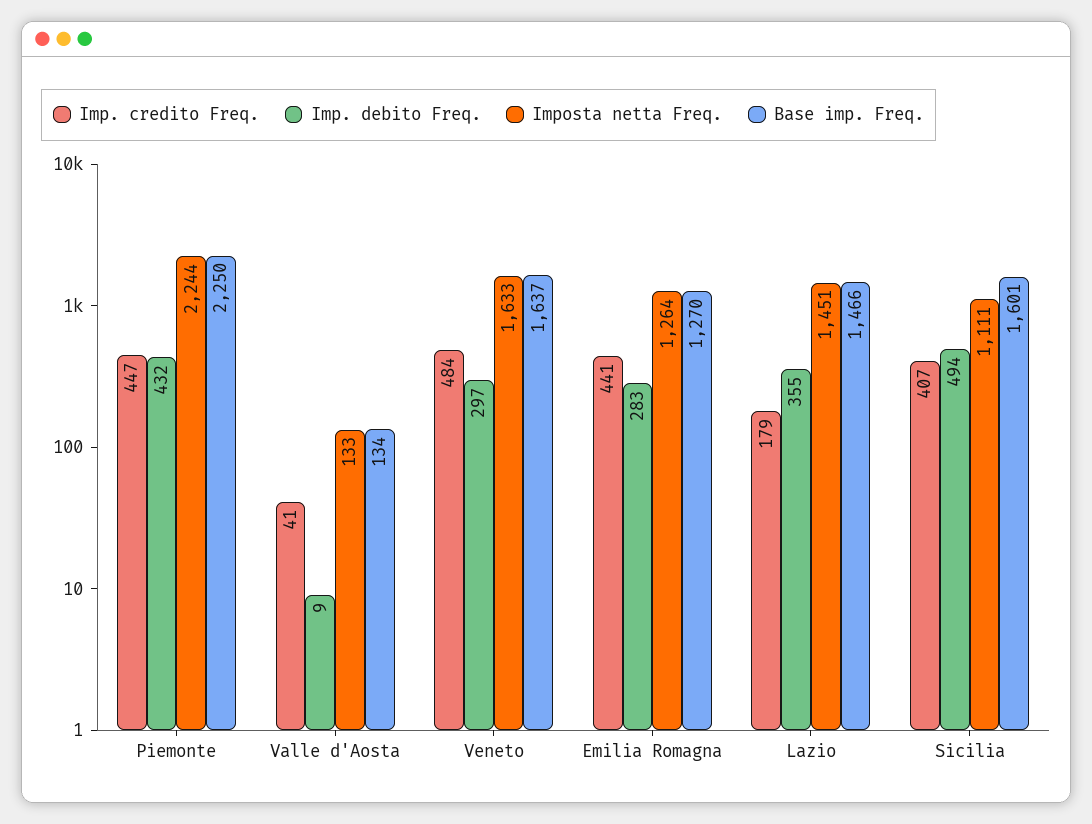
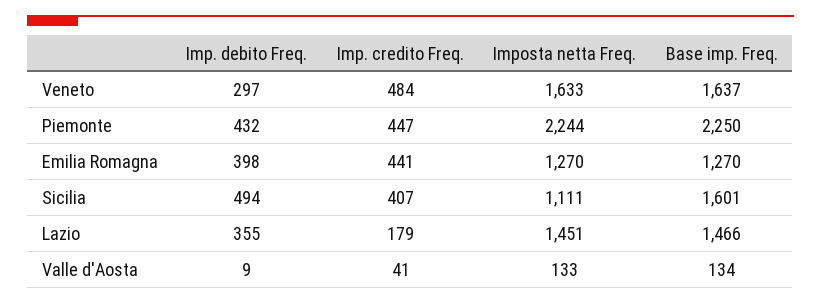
Imp. debito Freq., Emilia Romagna: 283 -> 398
Imposta netta Freq., Emilia Romagna: 1264 -> 1270

